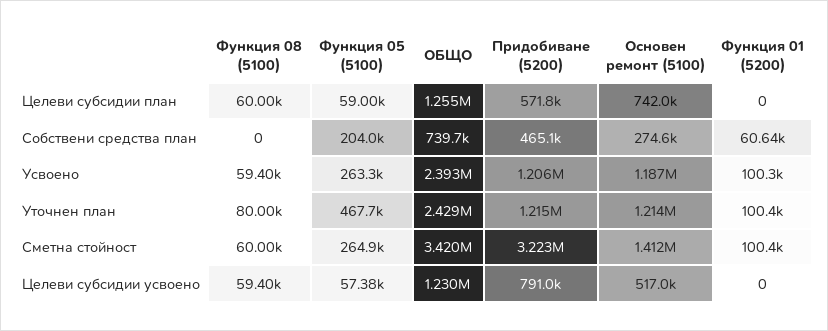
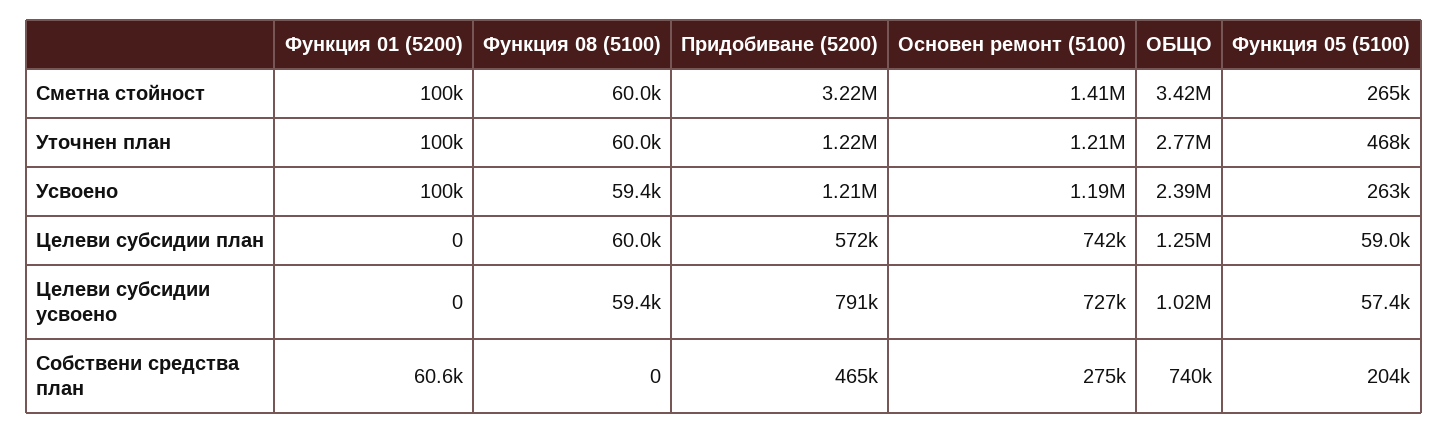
Функция 08 (5100), Уточнен план: 80000 -> 60000
ОБЩО, Уточнен план: 2429000 -> 2770000
ОБЩО, Целеви субсидии усвоено: 1230000 -> 1020000
Основен ремонт (5100), Целеви субсидии усвоено: 517000 -> 727000

